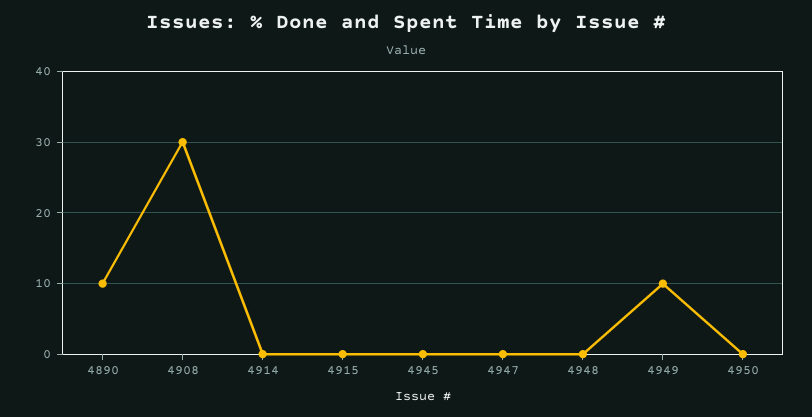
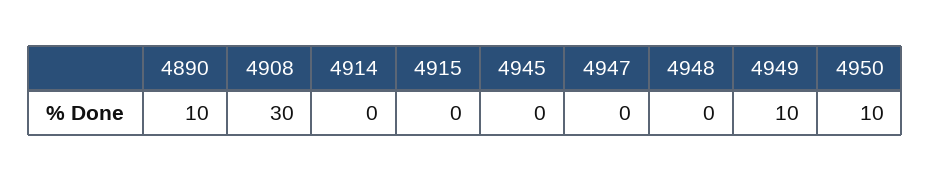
4950: 0 -> 10

